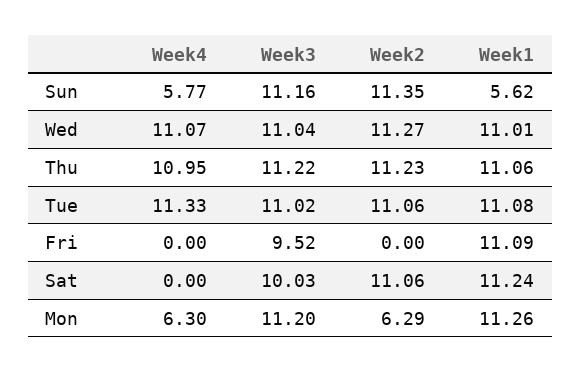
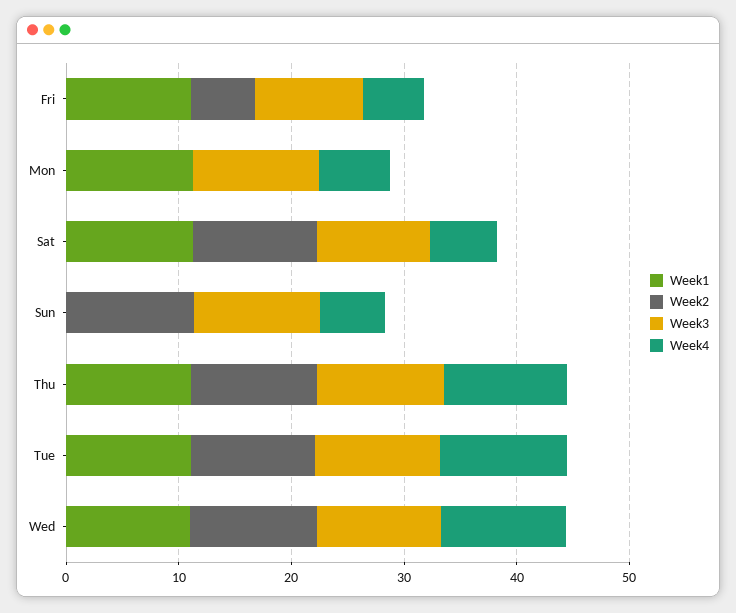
Week1, Sun: 5.62 -> 0
Week4, Fri: 0 -> 6
Week2, Fri: 0 -> 6
Week4, Sat: 0 -> 6
Week2, Mon: 6.29 -> 0

